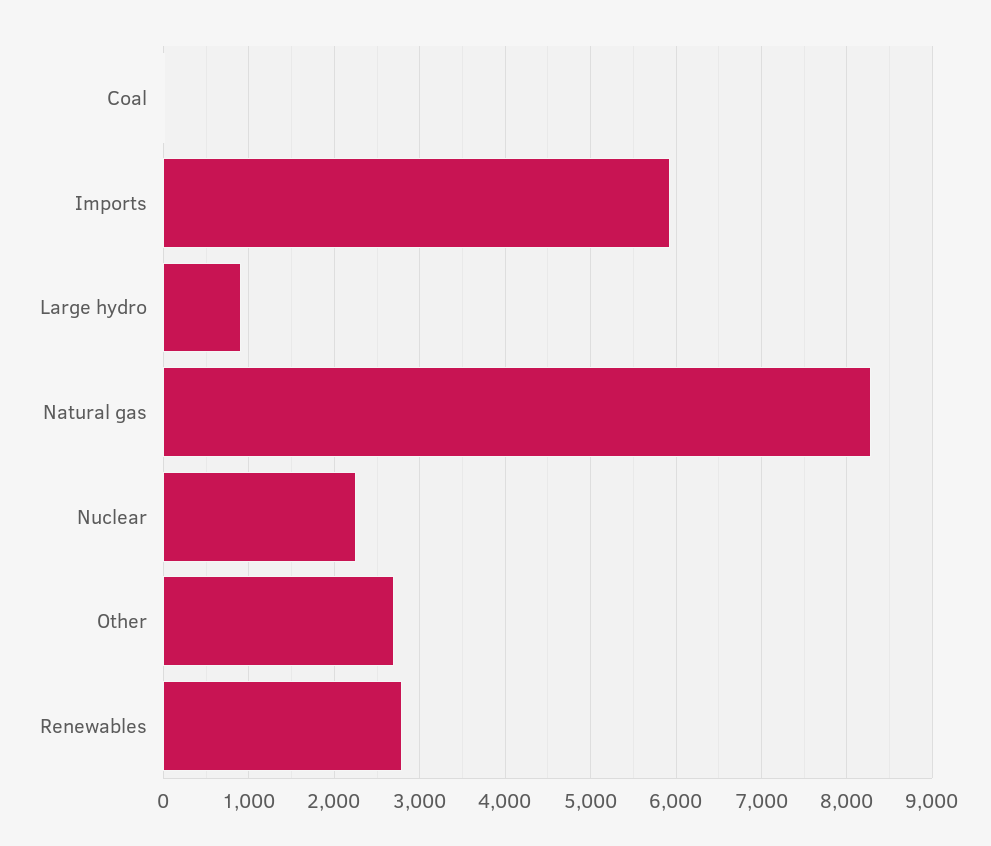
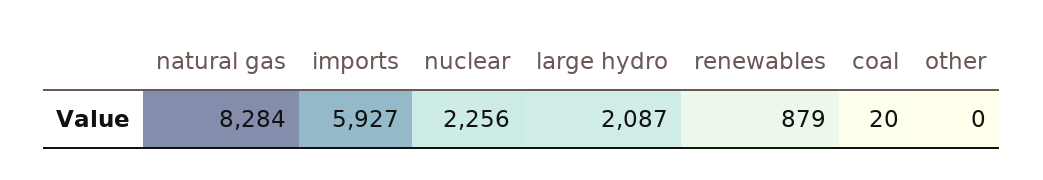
Large hydro: 900 -> 2087
Other: 2700 -> 0
Renewables: 2800 -> 879

